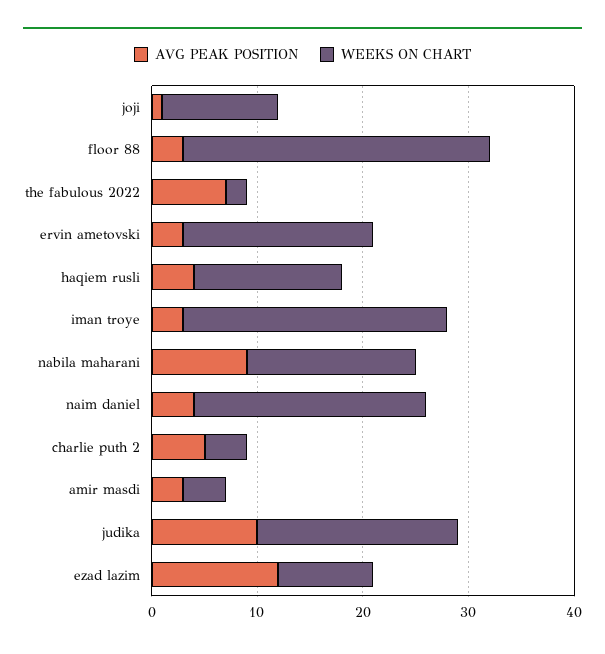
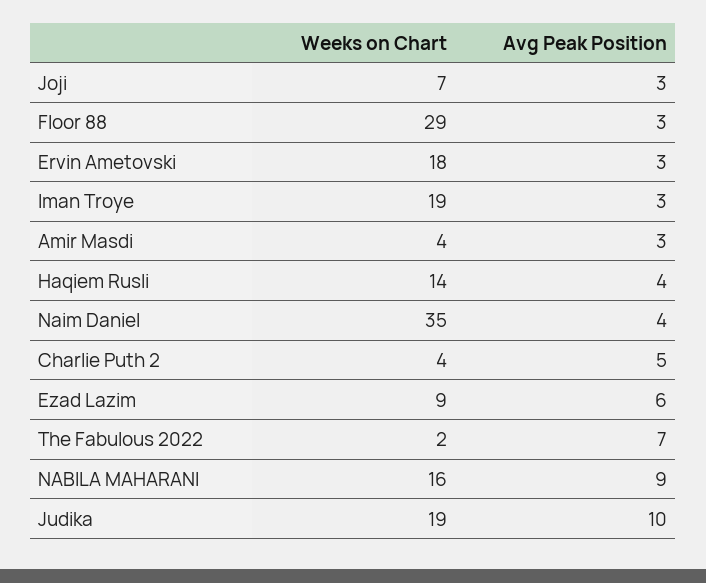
AVG PEAK POSITION, joji: 1 -> 3
WEEKS ON CHART, joji: 11 -> 7
WEEKS ON CHART, iman troye: 25 -> 19
WEEKS ON CHART, naim daniel: 22 -> 35
AVG PEAK POSITION, ezad lazim: 12 -> 6

